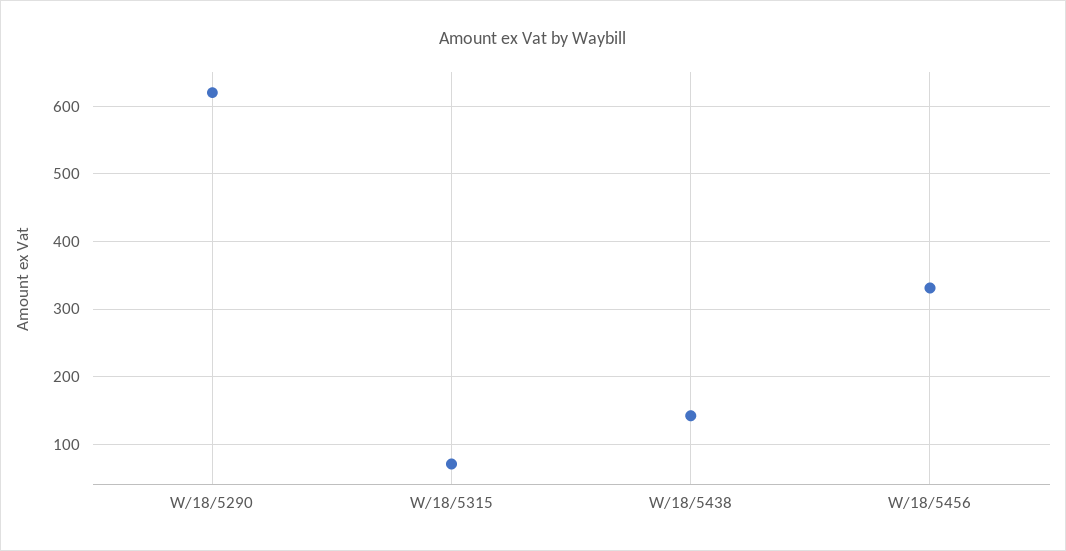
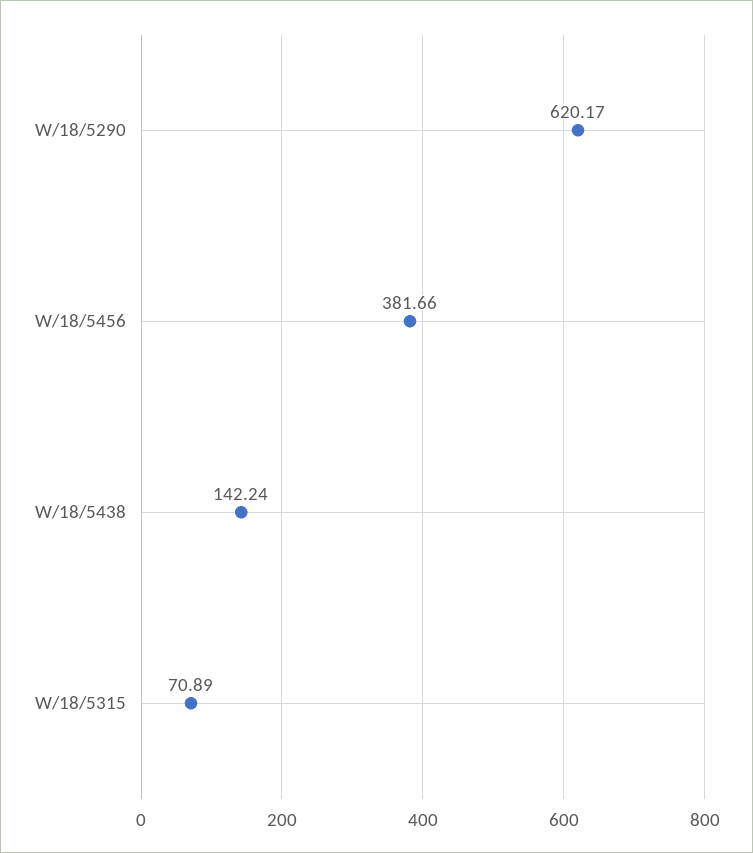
W/18/5456: 330 -> 381.66

